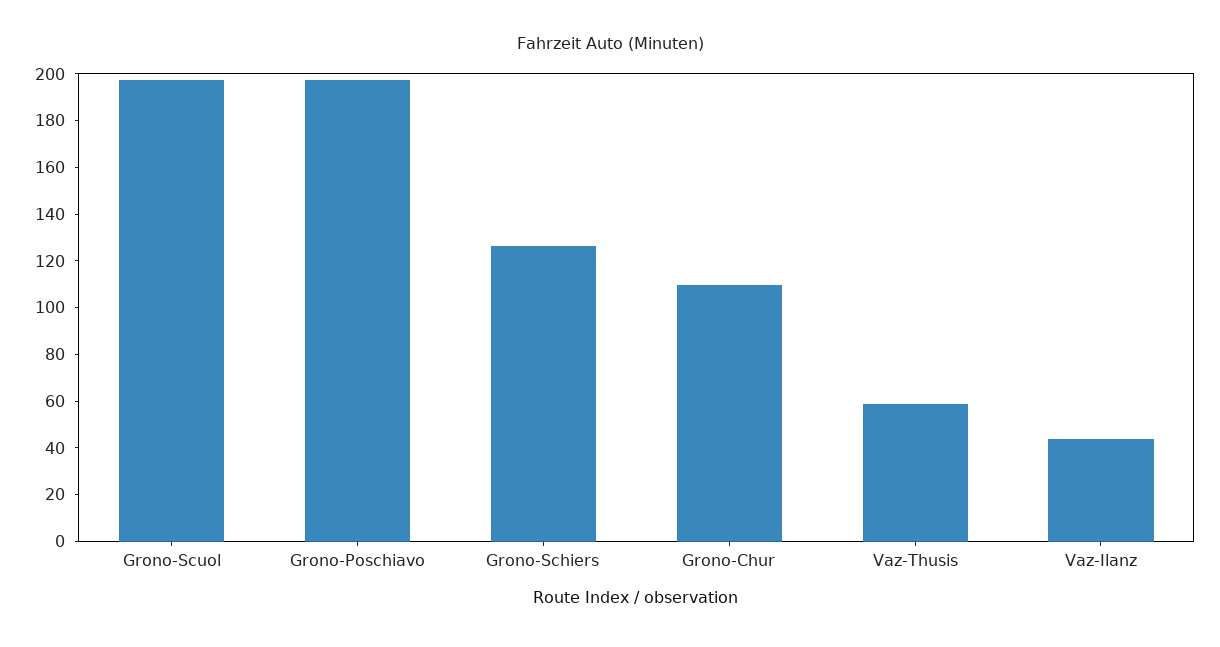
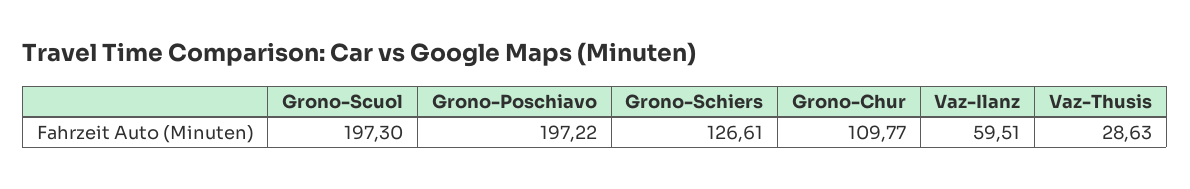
Vaz-Thusis: 60 -> 28.63
Vaz-Ilanz: 45 -> 59.51

